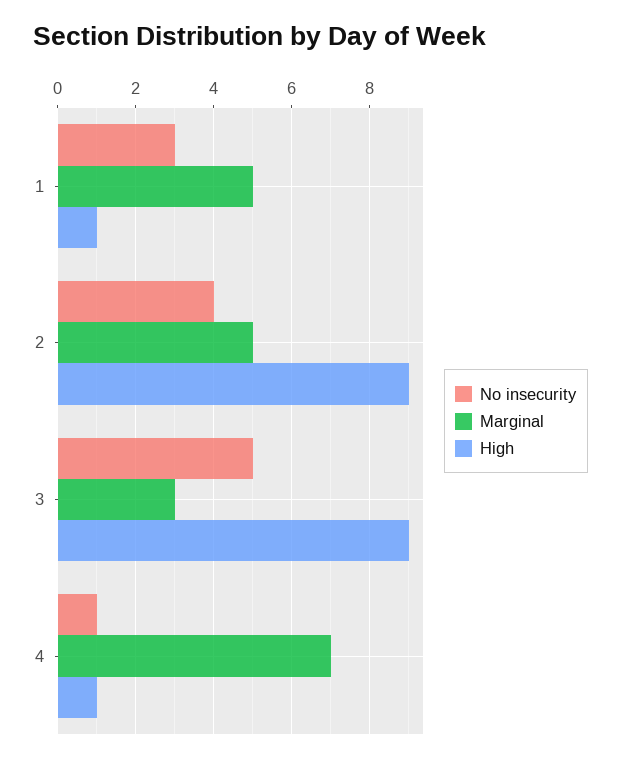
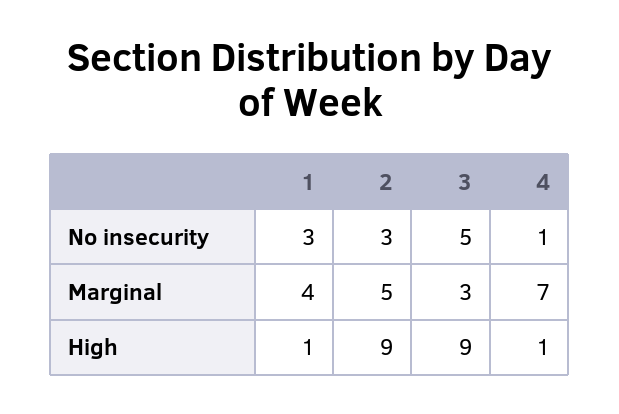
Marginal, 1: 5 -> 4
No insecurity, 2: 4 -> 3

